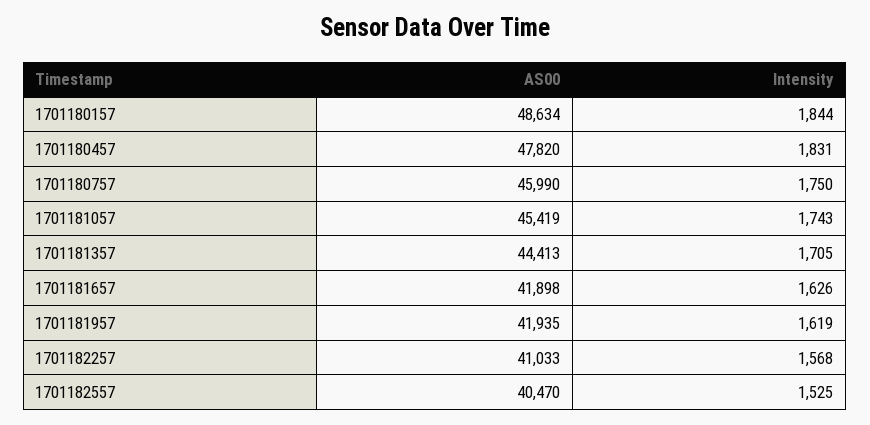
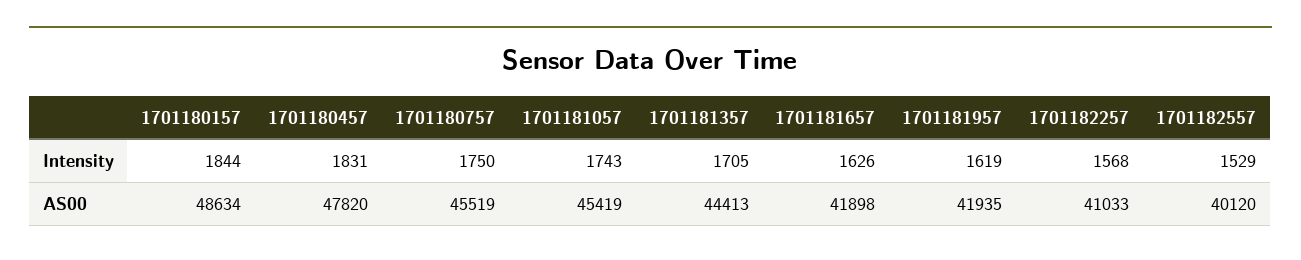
AS00, 1701180757: 45990 -> 45519
AS00, 1701182557: 40470 -> 40120
Intensity, 1701182557: 1525 -> 1529

